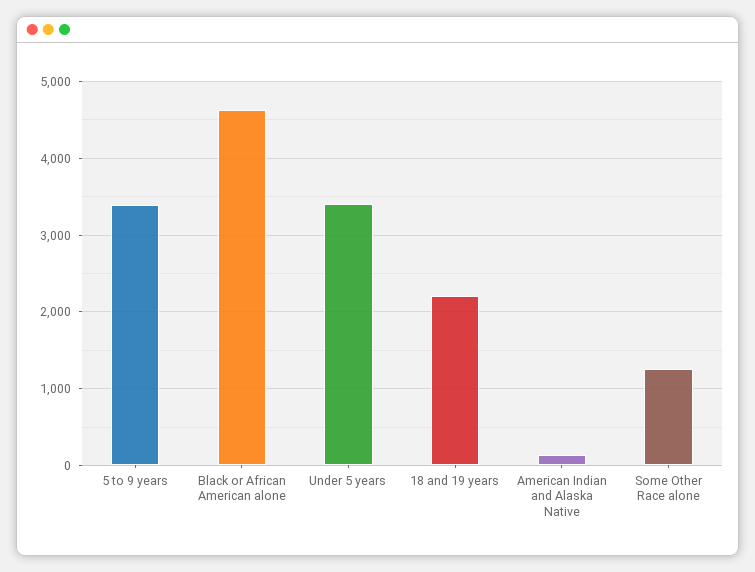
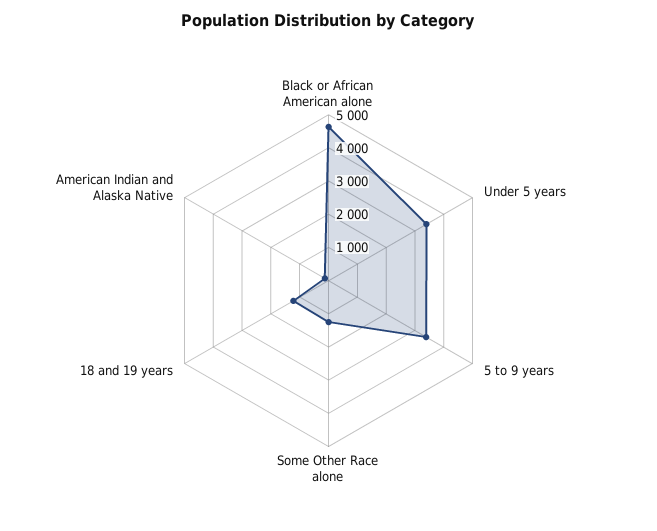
18 and 19 years: 2200 -> 1250

